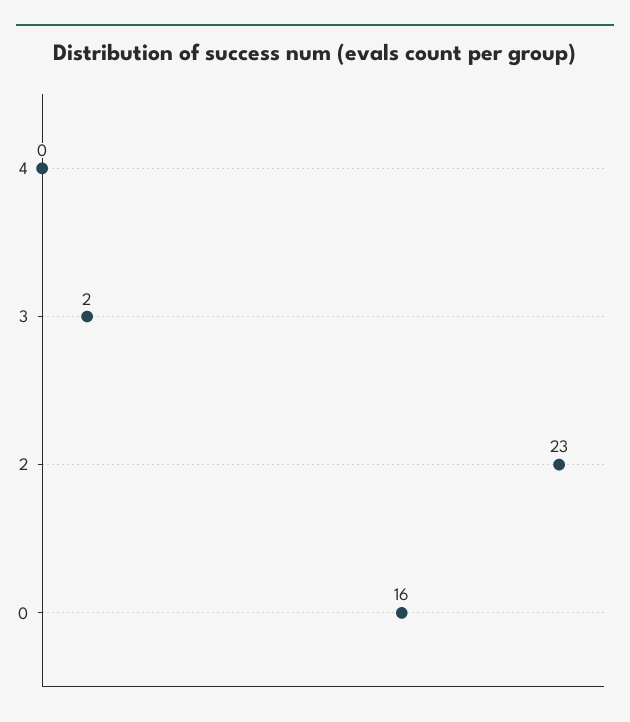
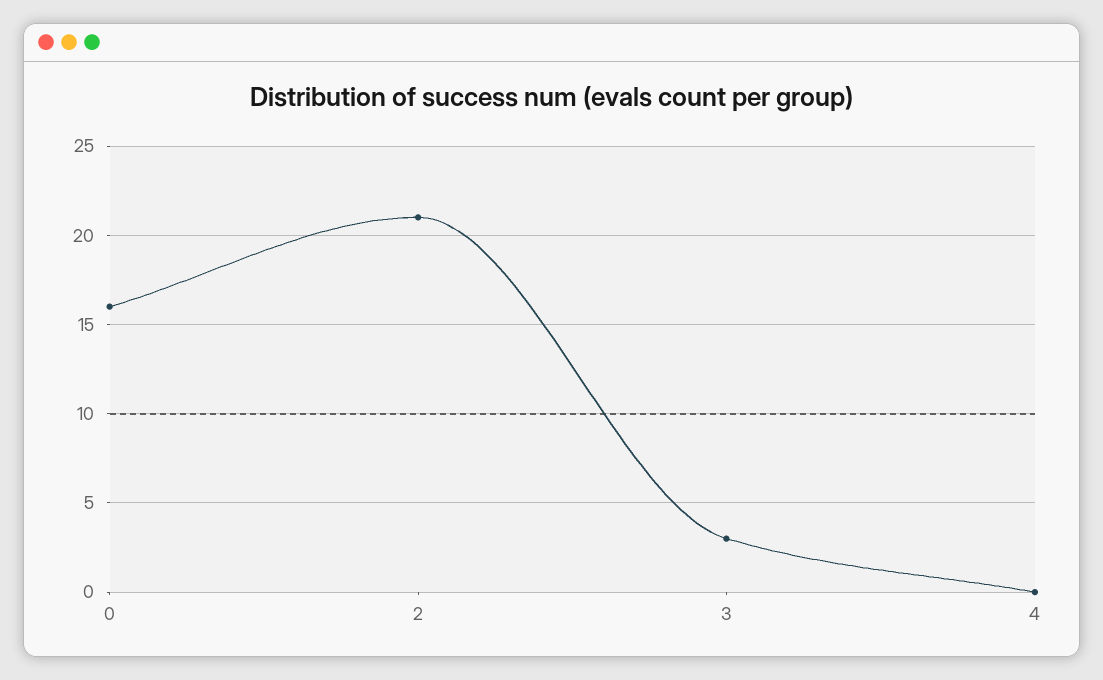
3: 2 -> 3
2: 23 -> 21

